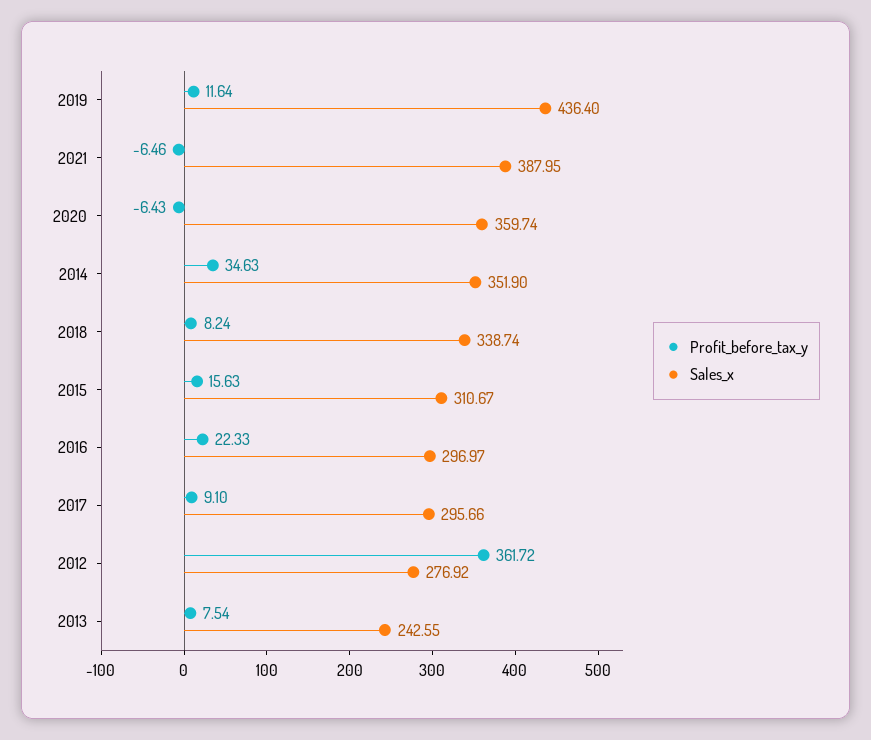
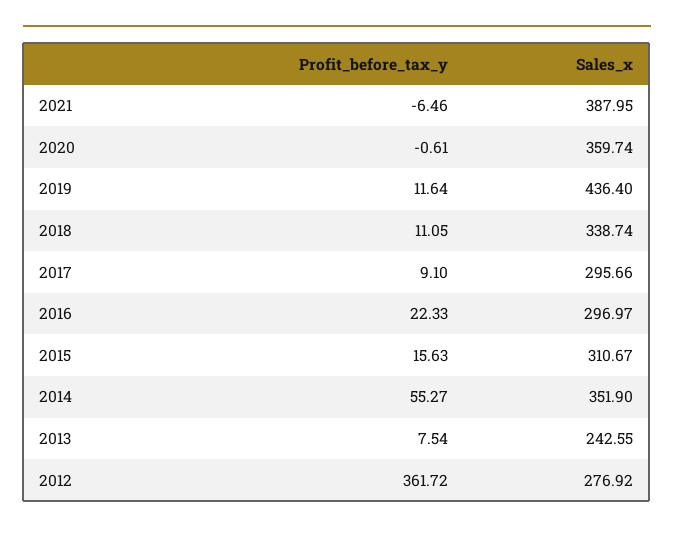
Profit_before_tax_y, 2020: -6.43 -> -0.61
Profit_before_tax_y, 2014: 34.63 -> 55.27
Profit_before_tax_y, 2018: 8.24 -> 11.05

